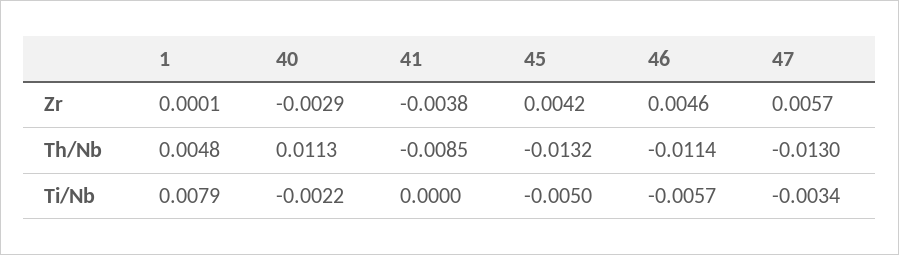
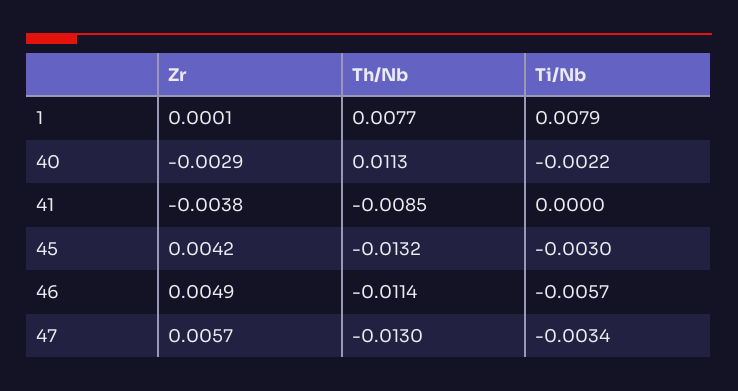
46, Zr: 0.0046 -> 0.0049
1, Th/Nb: 0.0048 -> 0.0077
45, Ti/Nb: -0.005 -> -0.003

